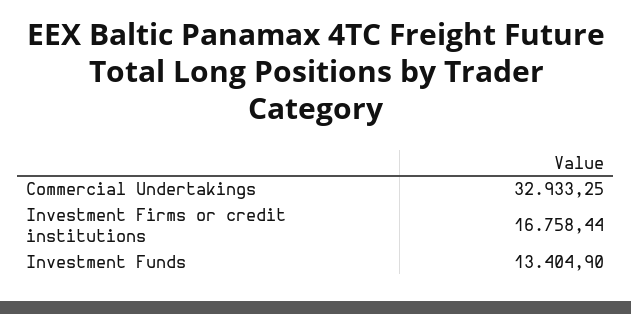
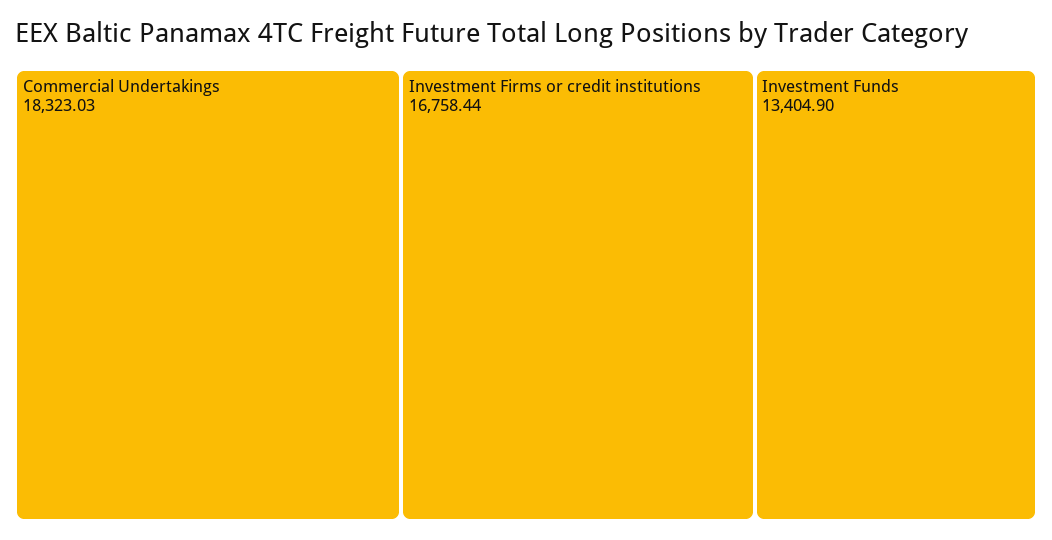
Commercial Undertakings: 32933.25 -> 18323.03

